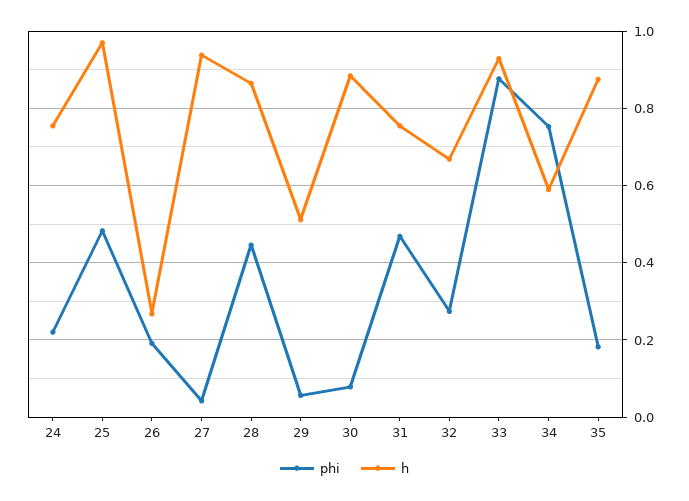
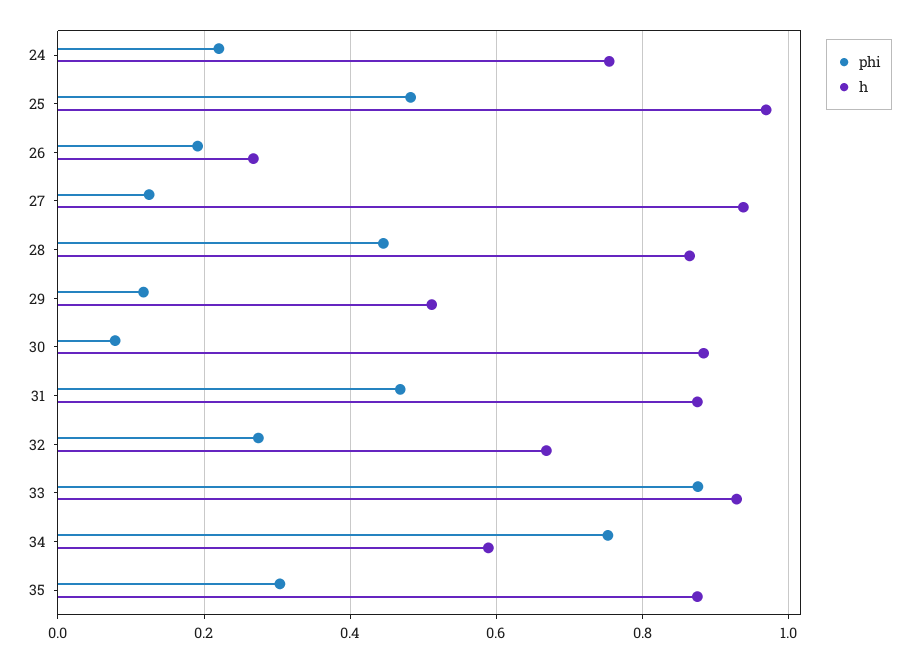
phi, 27: 0.04 -> 0.12
phi, 29: 0.06 -> 0.12
h, 31: 0.76 -> 0.88
phi, 35: 0.18 -> 0.3

